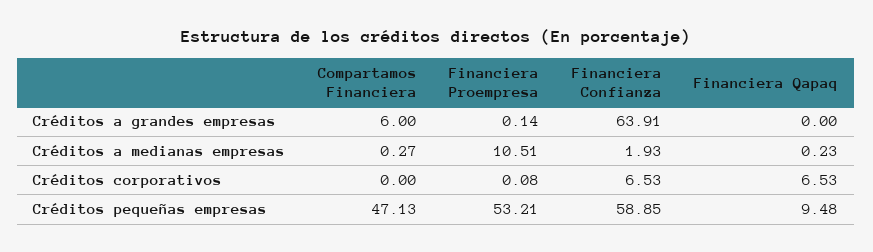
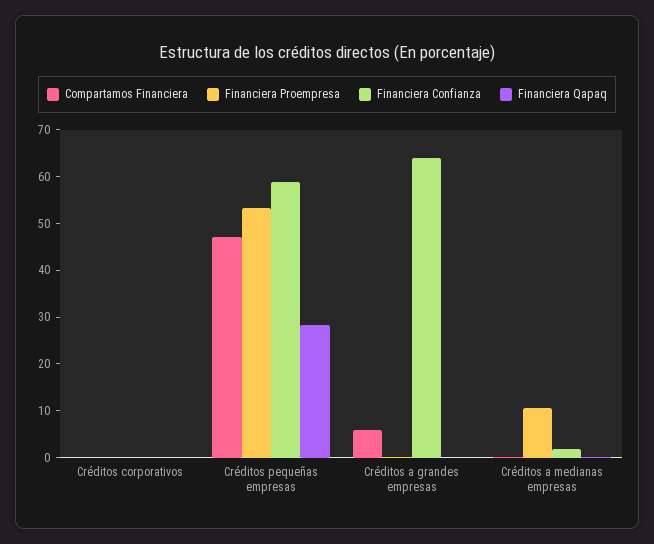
Financiera Confianza, Créditos corporativos: 6.53 -> 0
Financiera Qapaq, Créditos corporativos: 6.53 -> 0
Financiera Qapaq, Créditos pequeñas empresas: 9.48 -> 28

